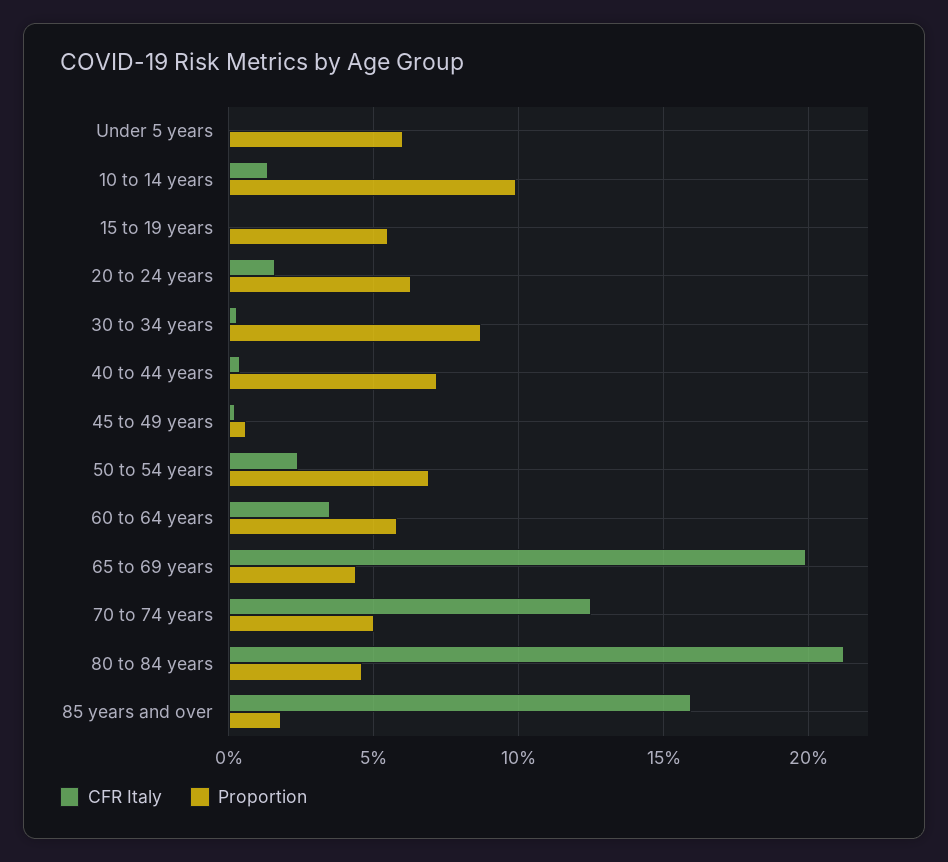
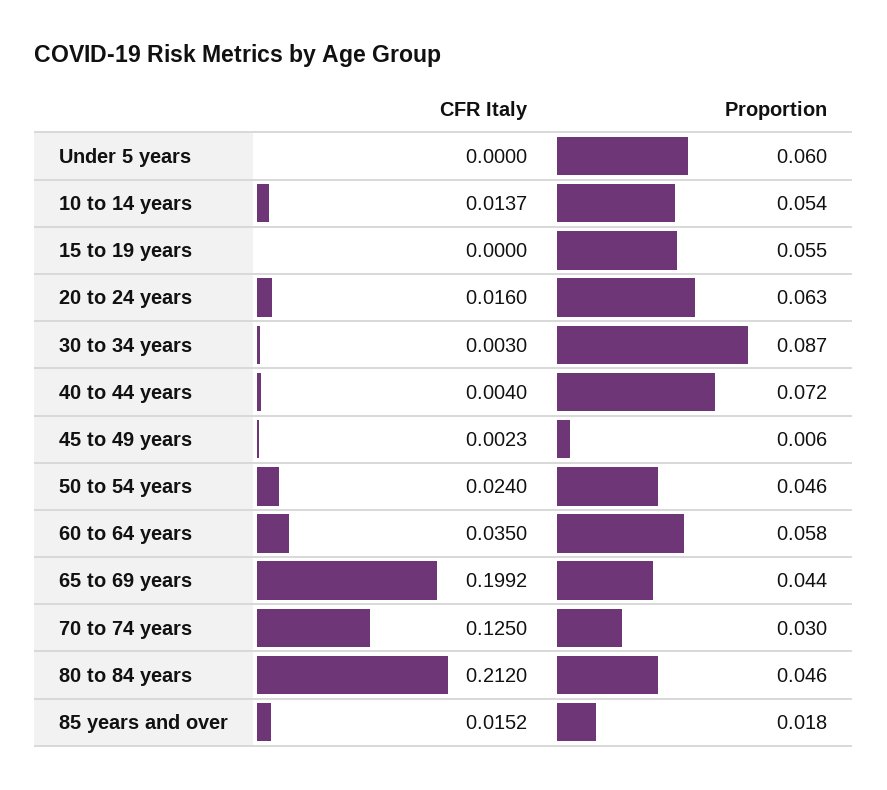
Proportion, 10 to 14 years: 0.1 -> 0.054
Proportion, 50 to 54 years: 0.07 -> 0.046
Proportion, 70 to 74 years: 0.05 -> 0.03
CFR Italy, 85 years and over: 0.16 -> 0.0152

